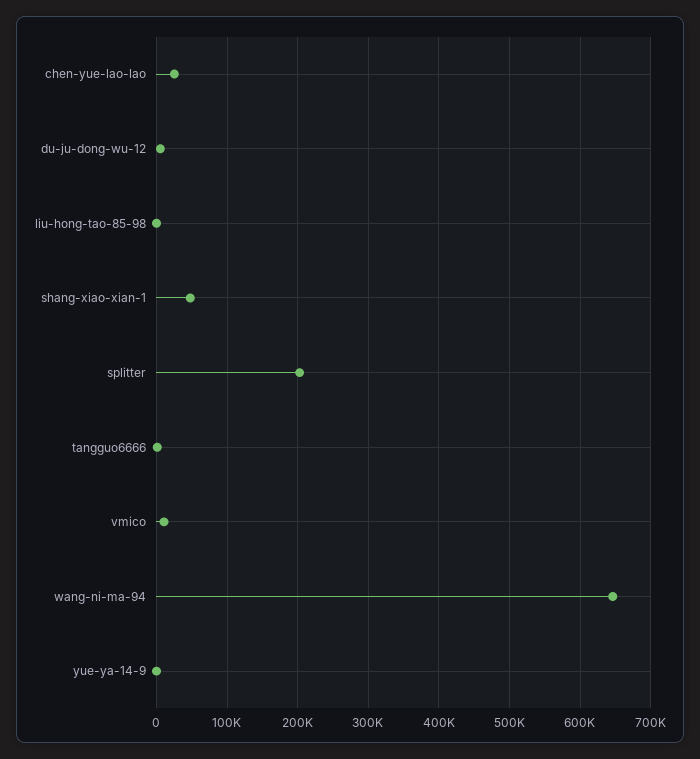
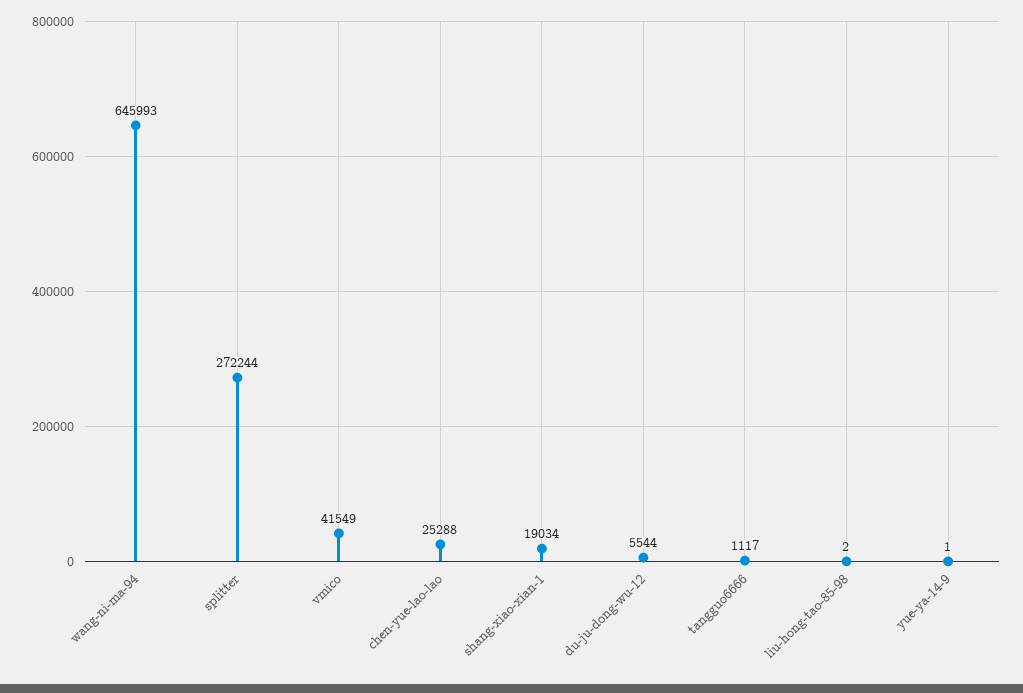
shang-xiao-xian-1: 50000 -> 19034
splitter: 200000 -> 272244
vmico: 10000 -> 41549

